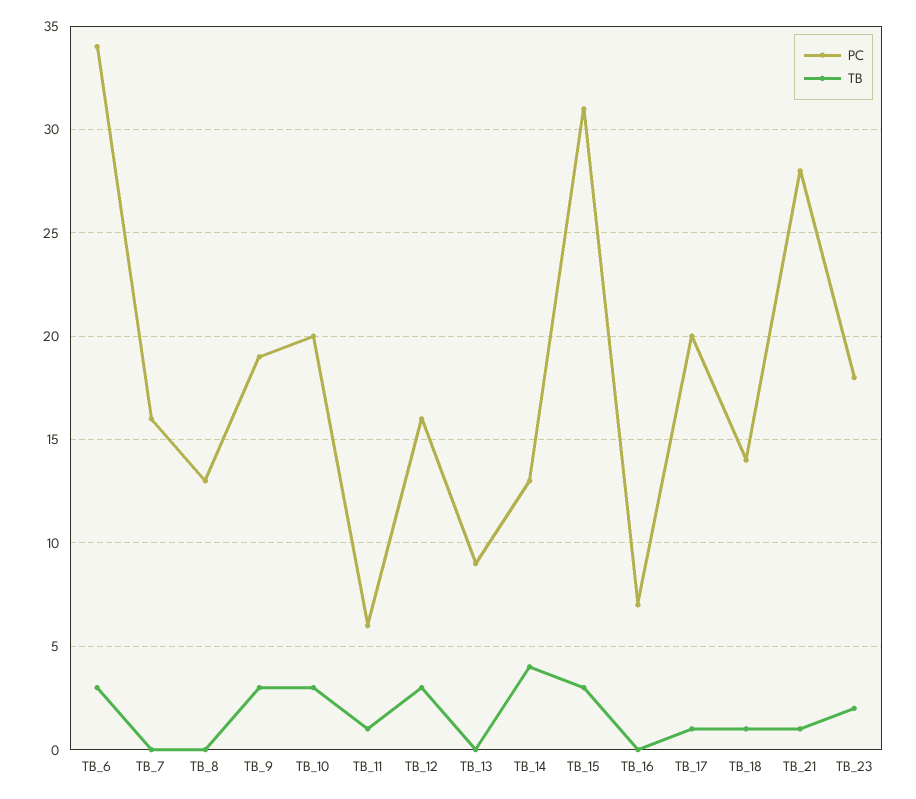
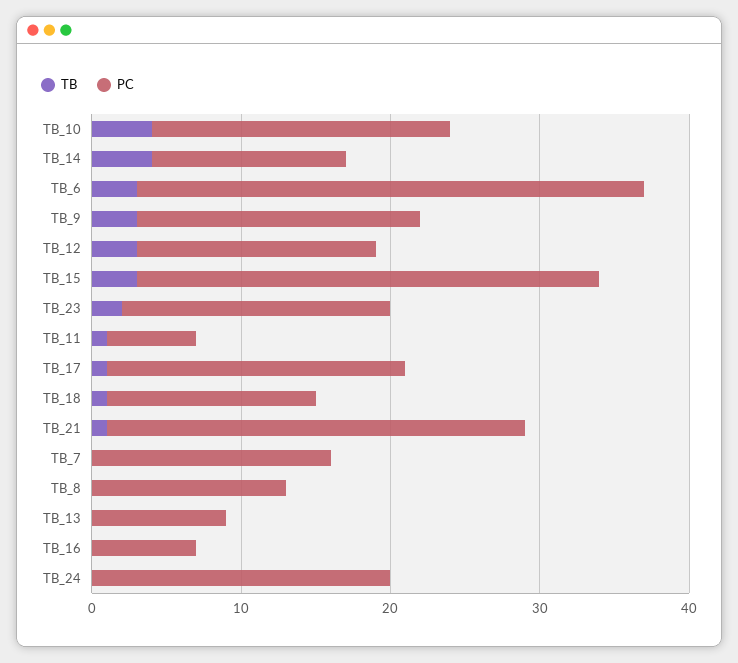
TB, TB_10: 3 -> 4
TB, TB_24: none -> 0
PC, TB_24: none -> 20

